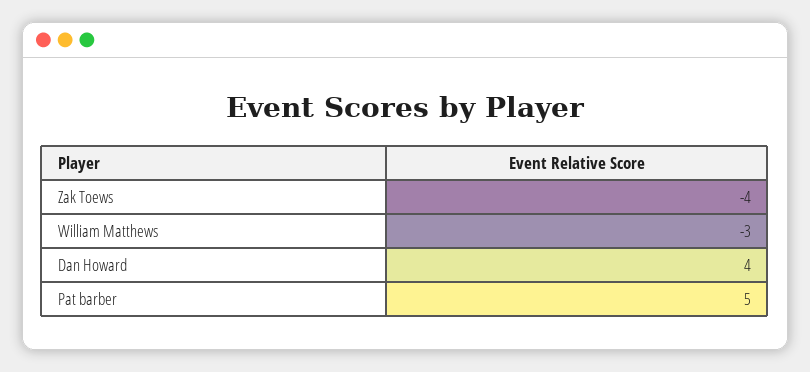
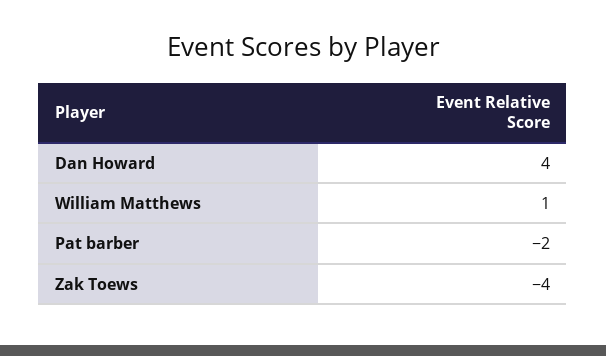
William Matthews: -3 -> 1
Pat barber: 5 -> -2

